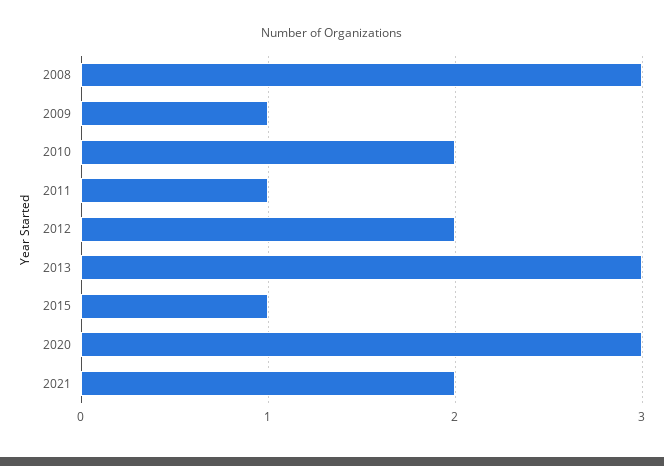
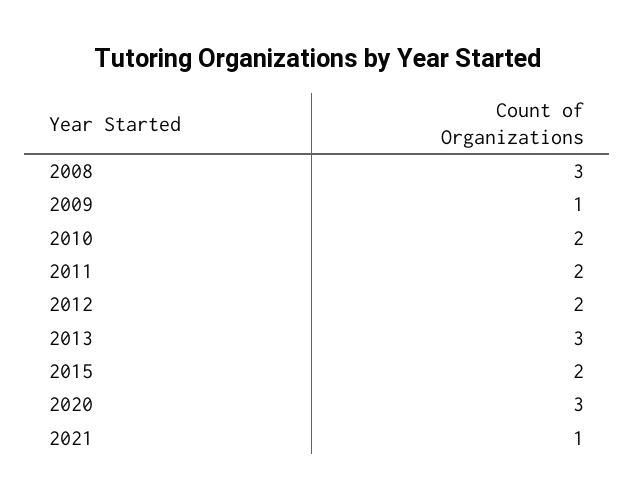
2011: 1 -> 2
2015: 1 -> 2
2021: 2 -> 1

